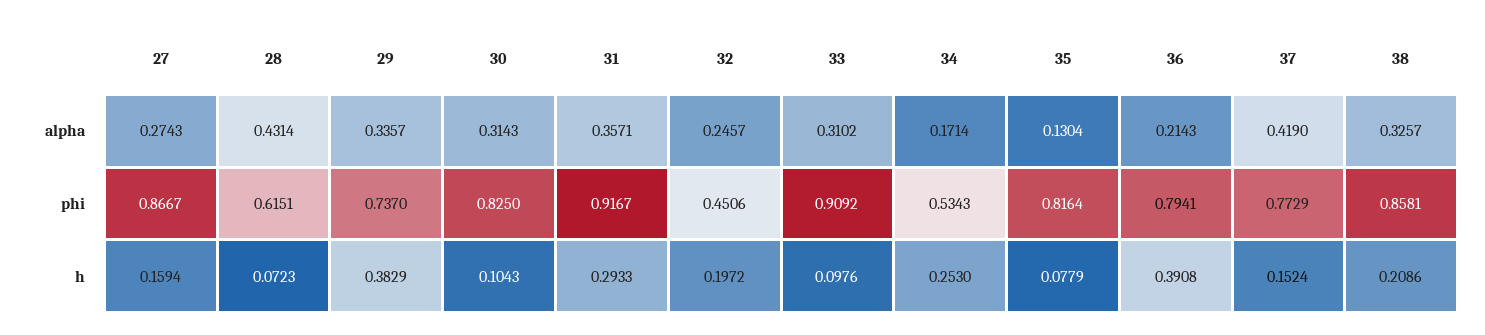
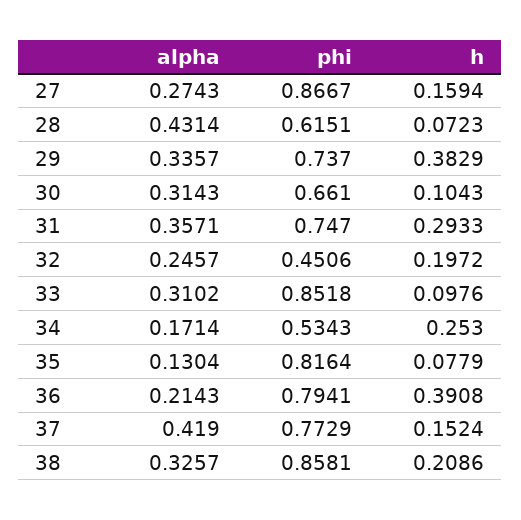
30, phi: 0.825 -> 0.661
31, phi: 0.9167 -> 0.747
33, phi: 0.9092 -> 0.8518

